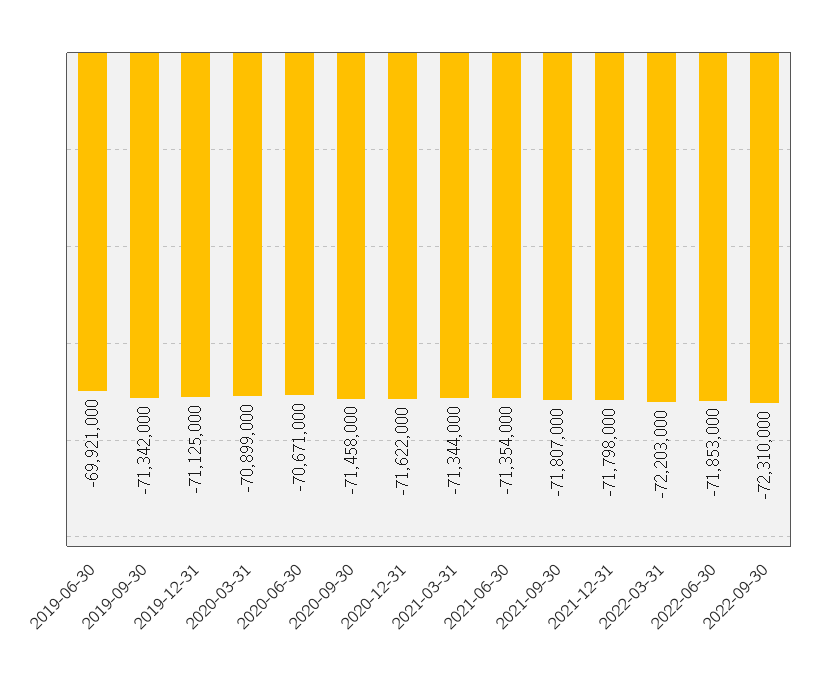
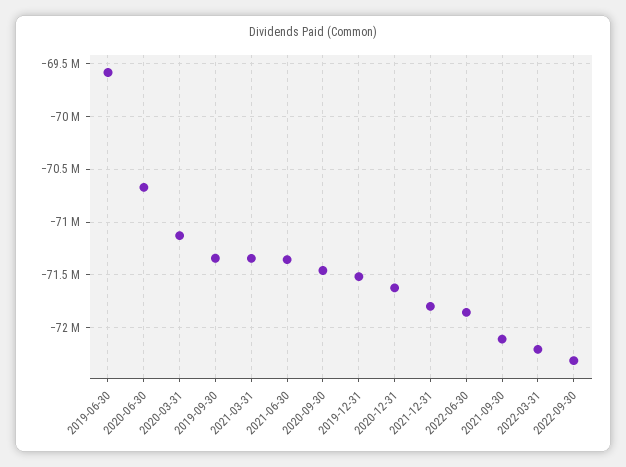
2019-06-30: -69921000 -> -69600000
2019-12-31: -71125000 -> -71500000
2020-03-31: -70899000 -> -71100000
2021-09-30: -71807000 -> -72100000

